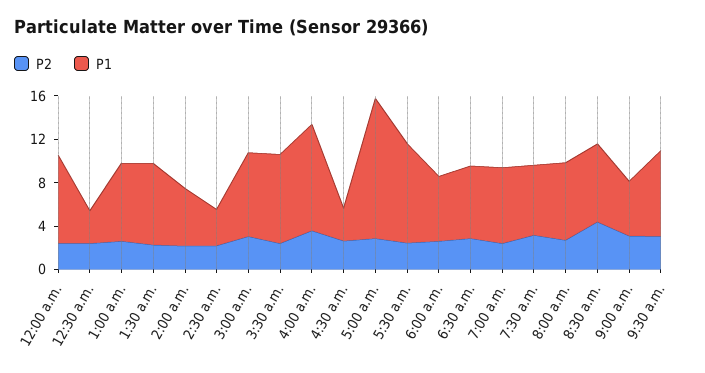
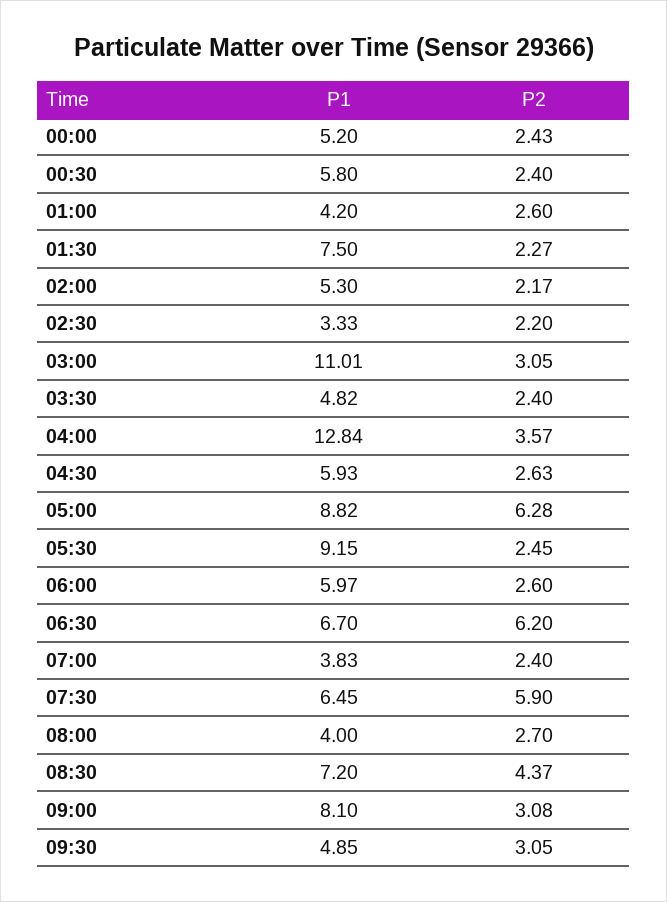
P1, 12:00 a.m.: 8 -> 5.2
P1, 12:30 a.m.: 3 -> 5.8
P1, 1:00 a.m.: 7 -> 4.2
P1, 3:00 a.m.: 8 -> 11.01
P1, 3:30 a.m.: 8 -> 4.82
P1, 4:00 a.m.: 10 -> 12.84
P1, 4:30 a.m.: 3 -> 5.93
P2, 5:00 a.m.: 3 -> 6.28
P1, 5:00 a.m.: 13 -> 8.82
P2, 6:30 a.m.: 3 -> 6.2
P1, 7:00 a.m.: 7 -> 3.83
P2, 7:30 a.m.: 3 -> 5.9
P1, 8:00 a.m.: 7 -> 4
P1, 9:00 a.m.: 5 -> 8.1
P1, 9:30 a.m.: 8 -> 4.85

